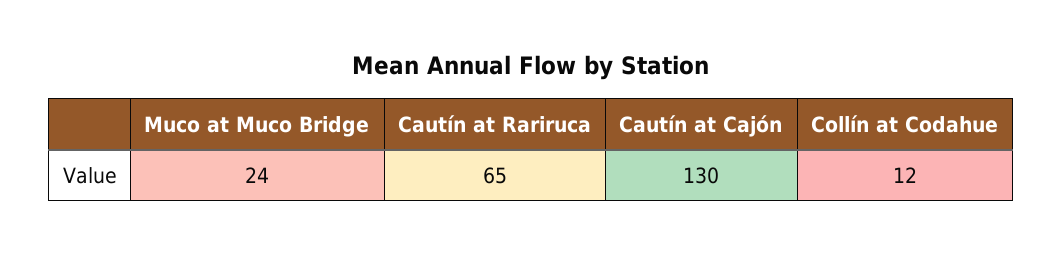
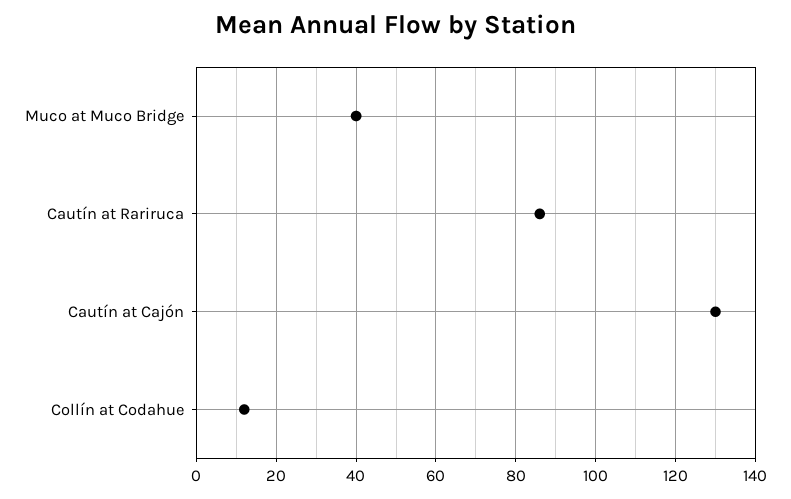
Muco at Muco Bridge: 24 -> 40
Cautín at Rariruca: 65 -> 85

